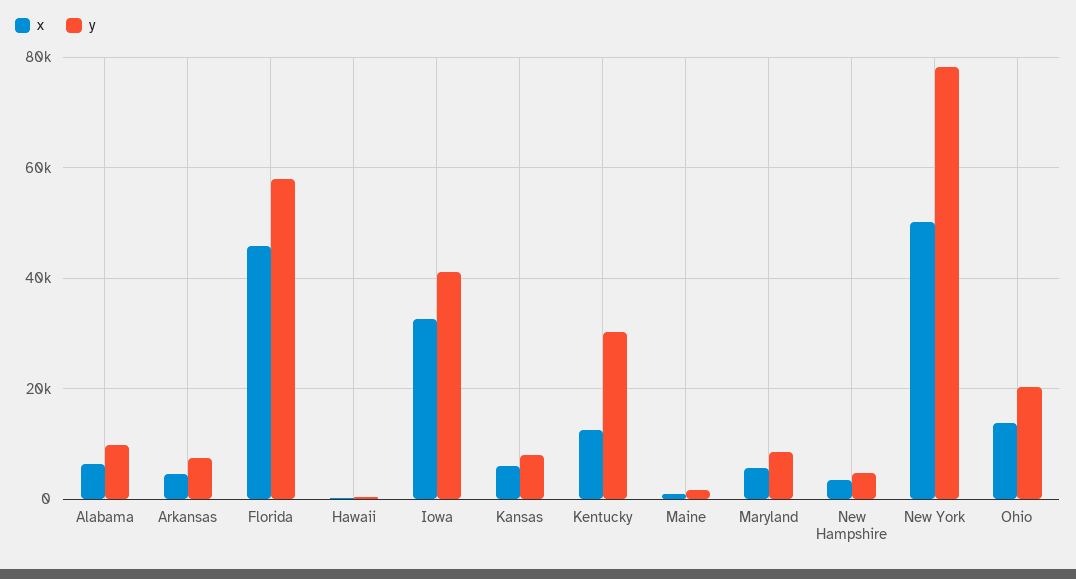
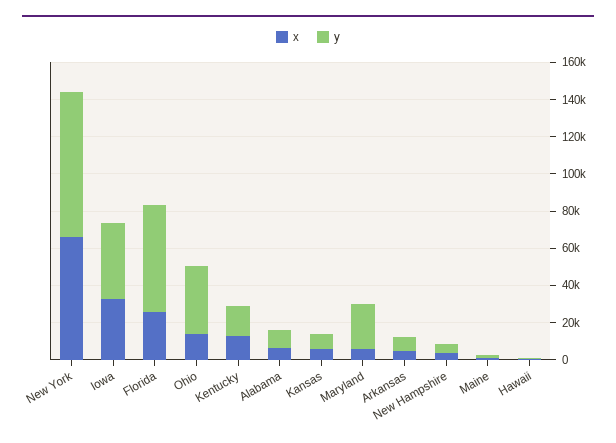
x, Florida: 46000 -> 25000
y, Kentucky: 30000 -> 15000
y, Maryland: 8000 -> 25000
x, New York: 50000 -> 65000
y, Ohio: 20000 -> 35000

